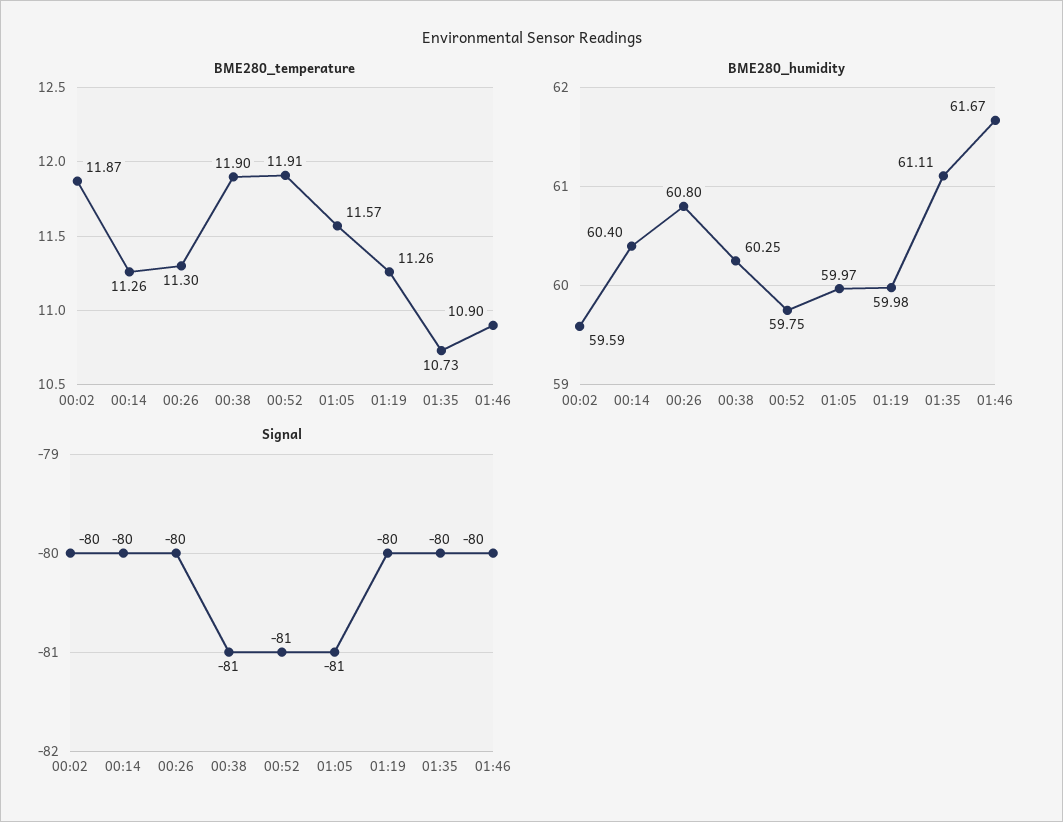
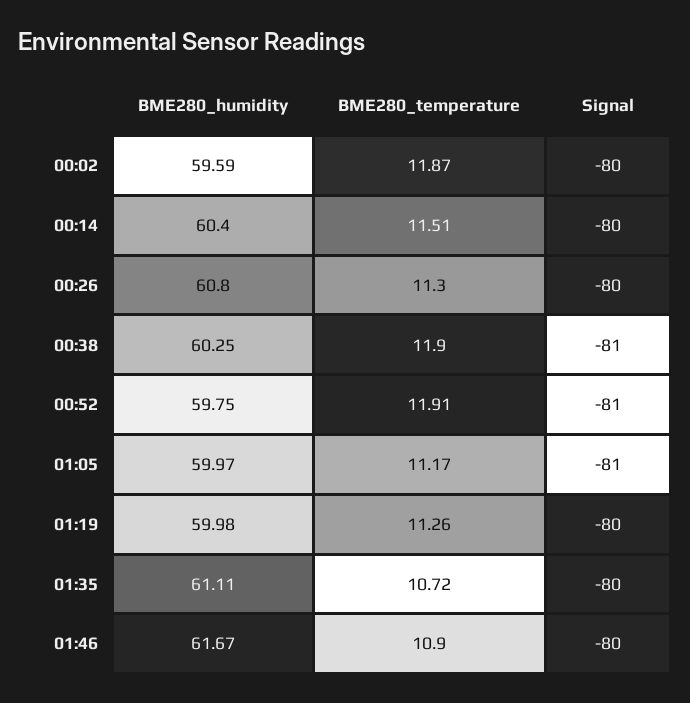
BME280_temperature, 00:14: 11.26 -> 11.51
BME280_temperature, 01:05: 11.57 -> 11.17
BME280_temperature, 01:35: 10.73 -> 10.72

